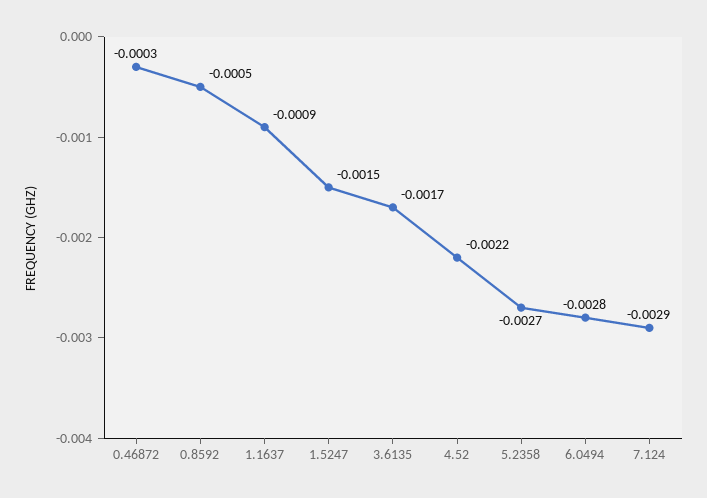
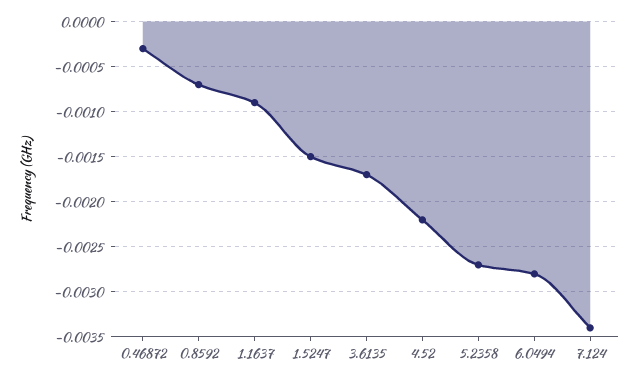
0.8592: -0.0005 -> -0.0007
7.124: -0.0029 -> -0.0034

